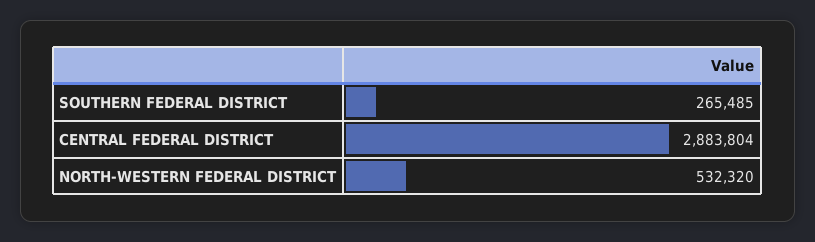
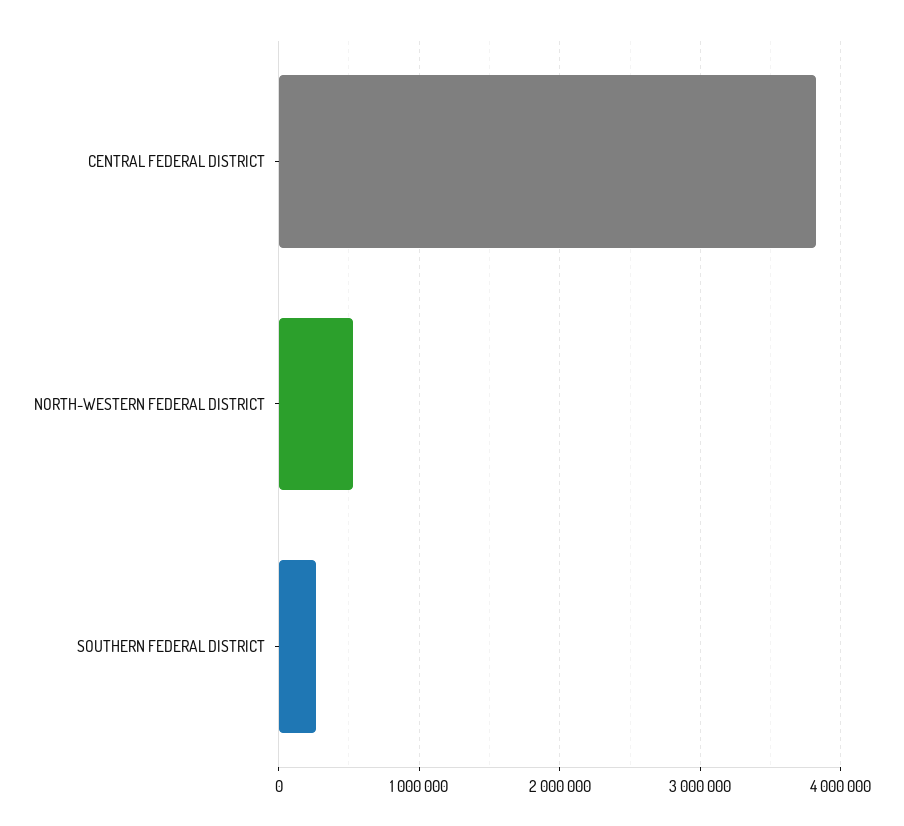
CENTRAL FEDERAL DISTRICT: 2883804 -> 3800000

